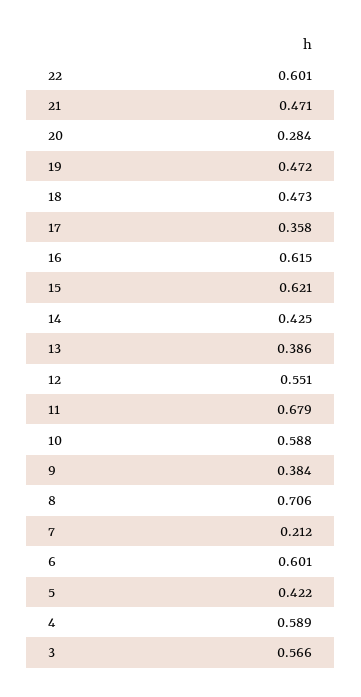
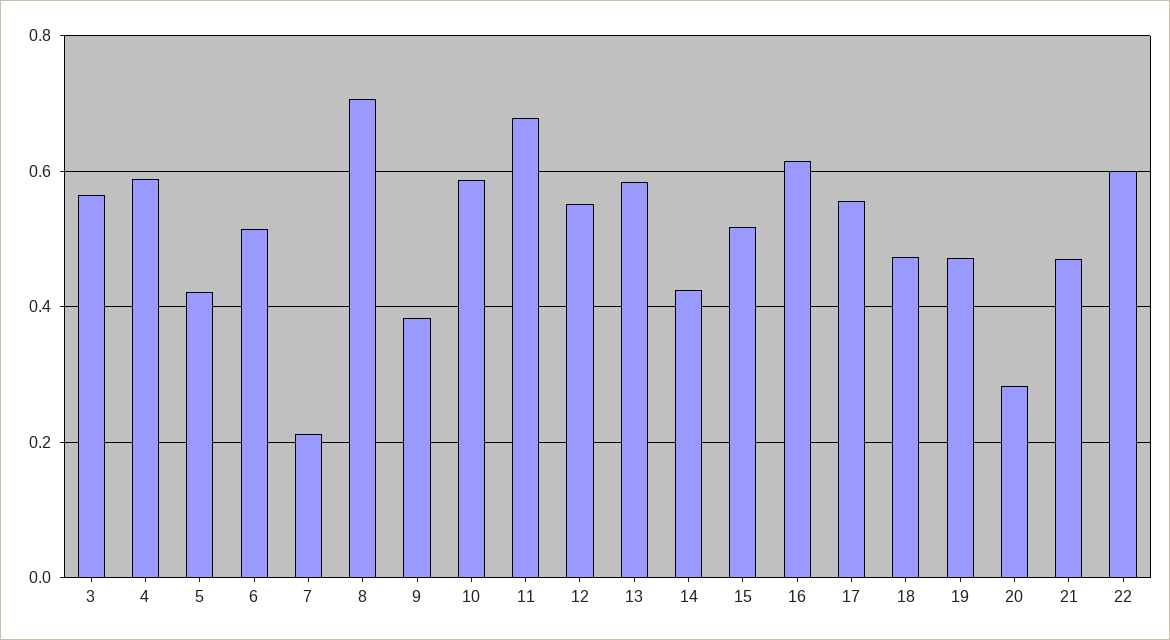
17: 0.358 -> 0.56
15: 0.621 -> 0.52
13: 0.386 -> 0.58
6: 0.601 -> 0.52

